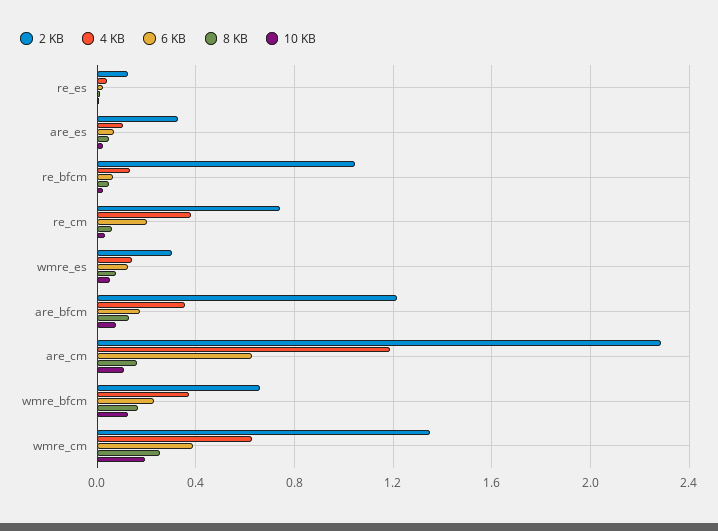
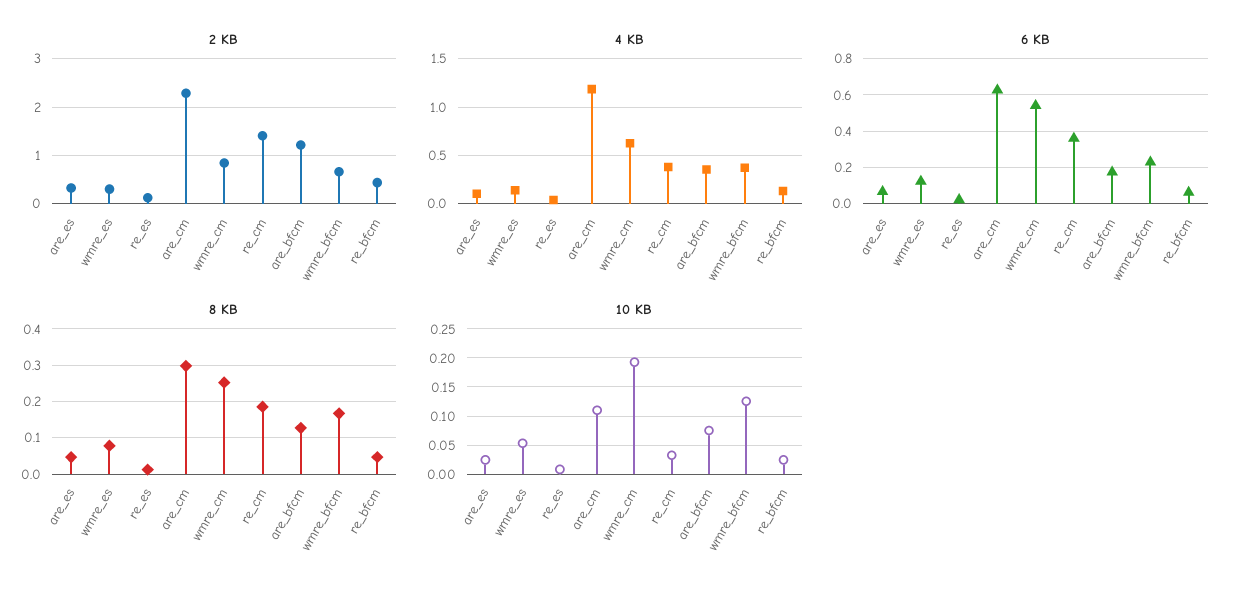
2 KB, re_bfcm: 1.05 -> 0.4
2 KB, re_cm: 0.75 -> 1.4
6 KB, re_cm: 0.2 -> 0.35
8 KB, re_cm: 0.05 -> 0.18
8 KB, are_cm: 0.15 -> 0.3
2 KB, wmre_cm: 1.35 -> 0.8
6 KB, wmre_cm: 0.4 -> 0.55

